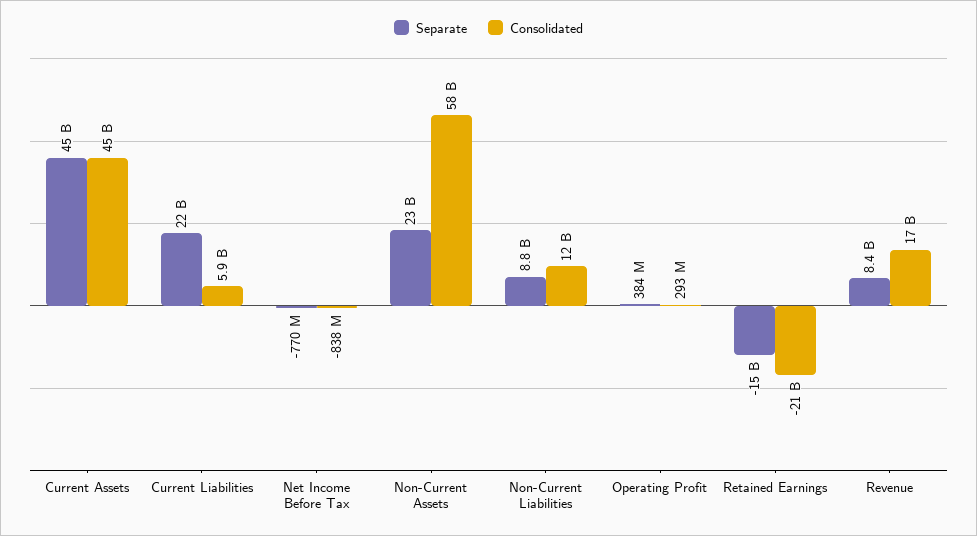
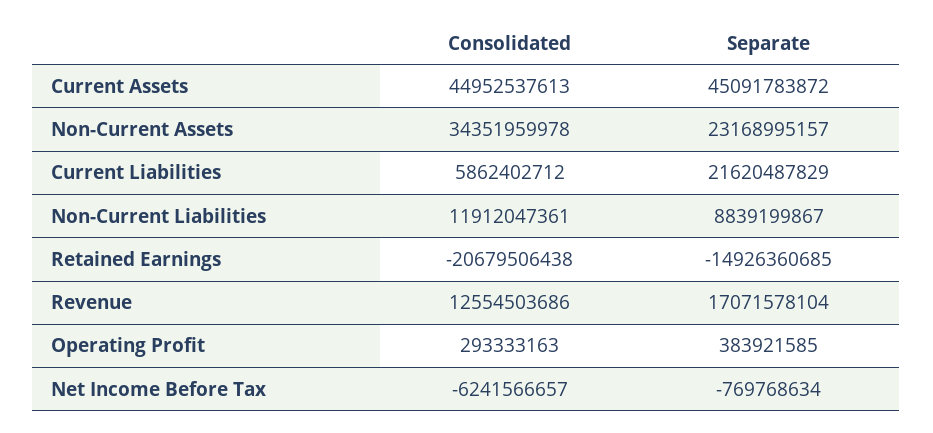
Consolidated, Net Income Before Tax: -838000000 -> -6241566657
Consolidated, Non-Current Assets: 58000000000 -> 34351959978
Separate, Revenue: 8400000000 -> 17071578104
Consolidated, Revenue: 17000000000 -> 12554503686

